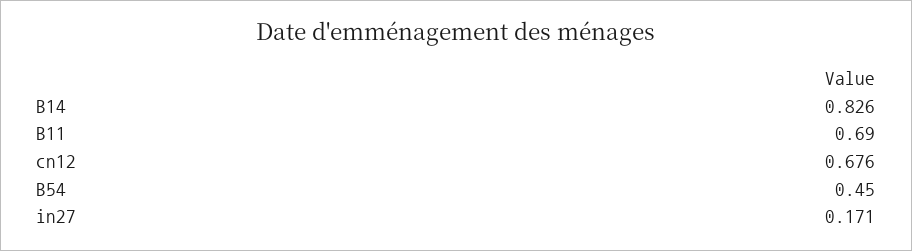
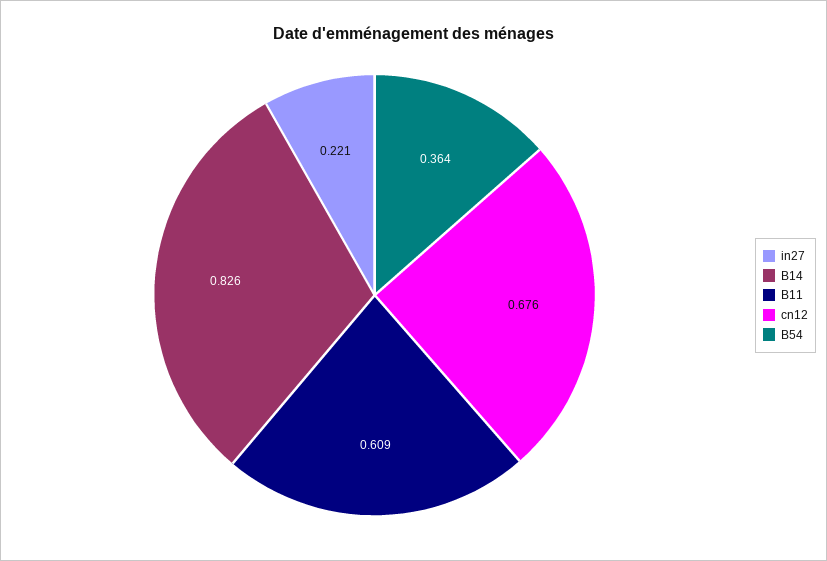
B11: 0.69 -> 0.609
B54: 0.45 -> 0.364
in27: 0.171 -> 0.221

